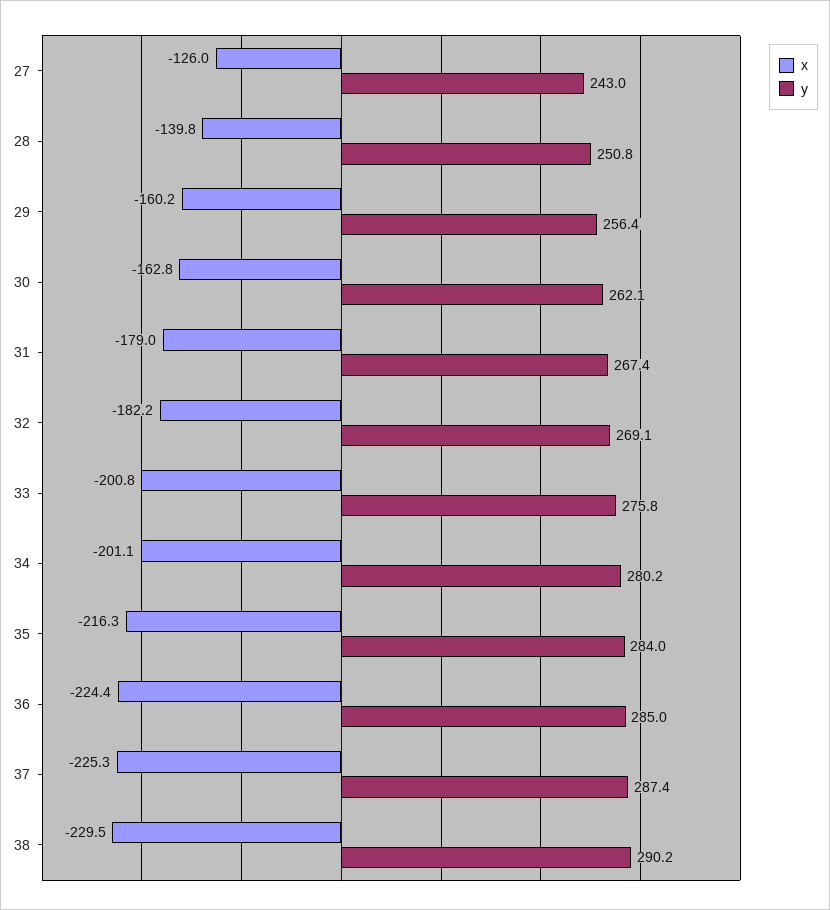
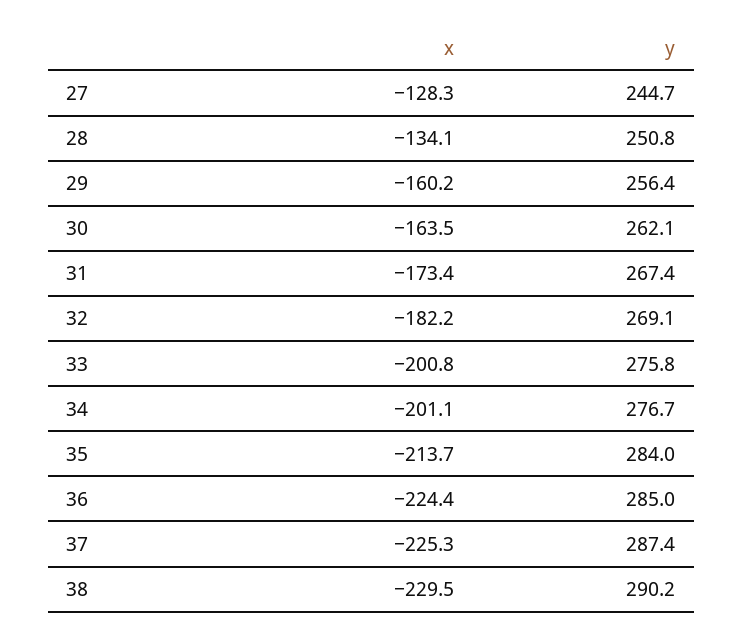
x, 27: -126 -> -128.3
y, 27: 243 -> 244.7
x, 28: -139.8 -> -134.1
x, 30: -162.8 -> -163.5
x, 31: -179 -> -173.4
y, 34: 280.2 -> 276.7
x, 35: -216.3 -> -213.7

